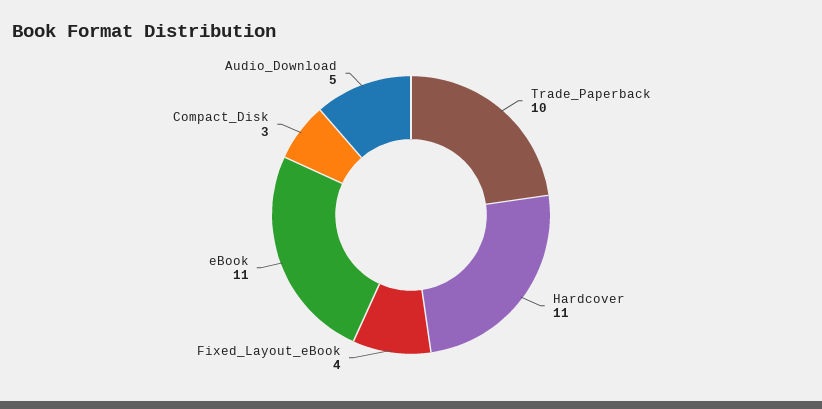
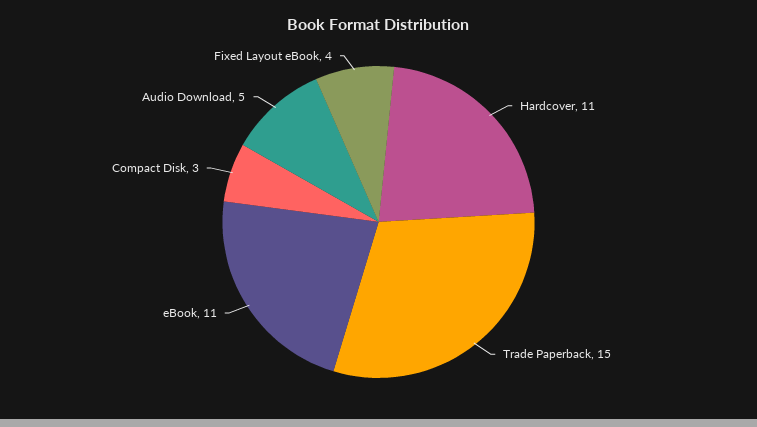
Trade_Paperback: 10 -> 15

